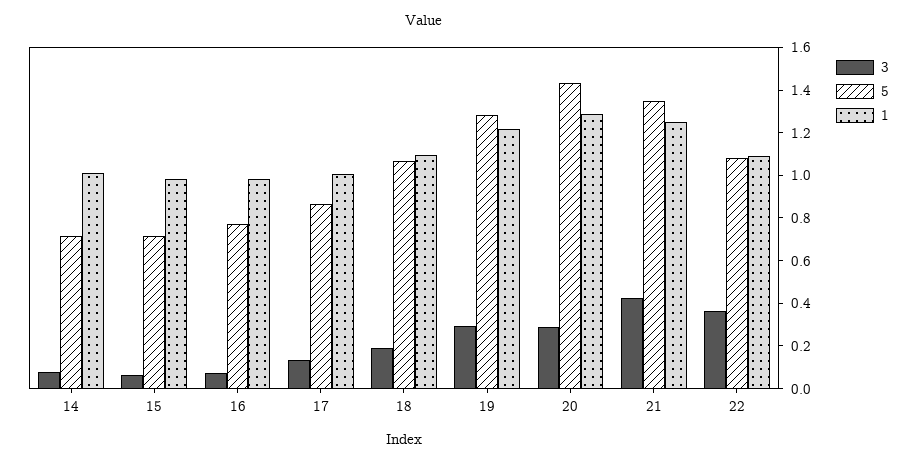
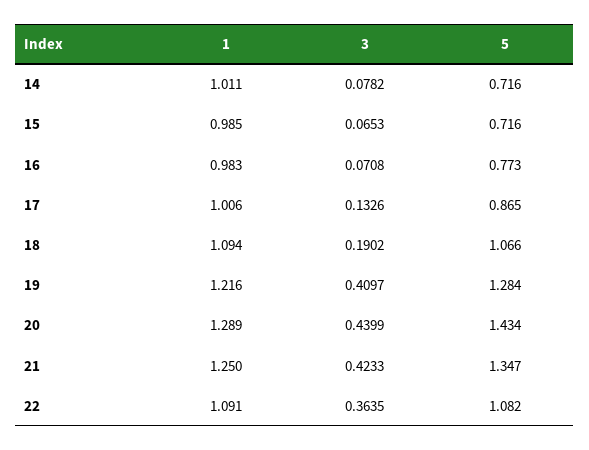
3, 19: 0.3 -> 0.4097
3, 20: 0.3 -> 0.4399

